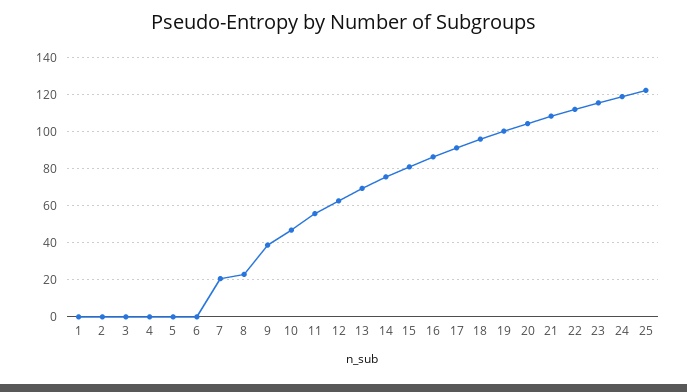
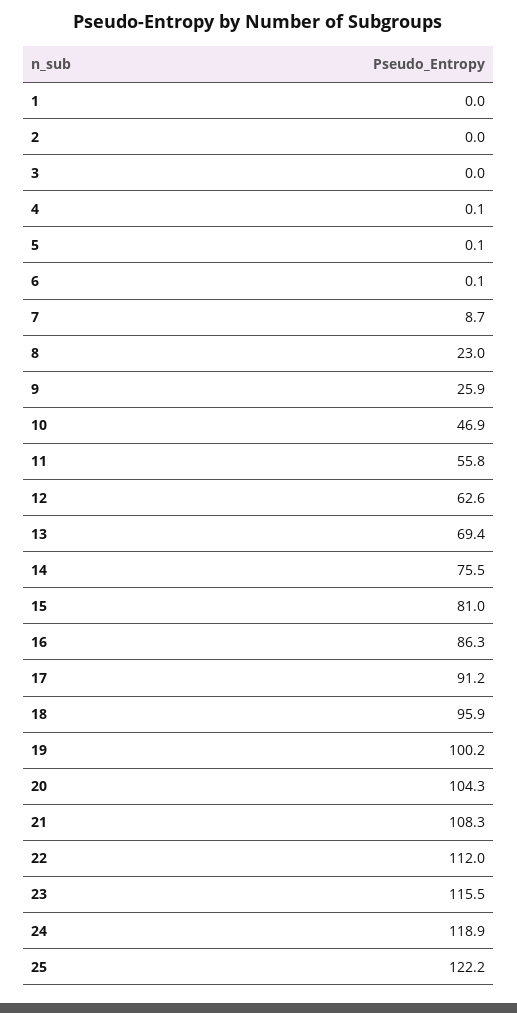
7: 20 -> 8.7
9: 40 -> 25.9

